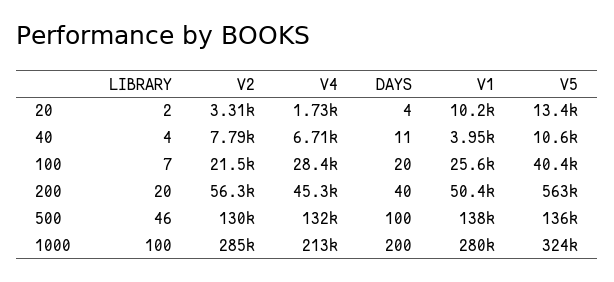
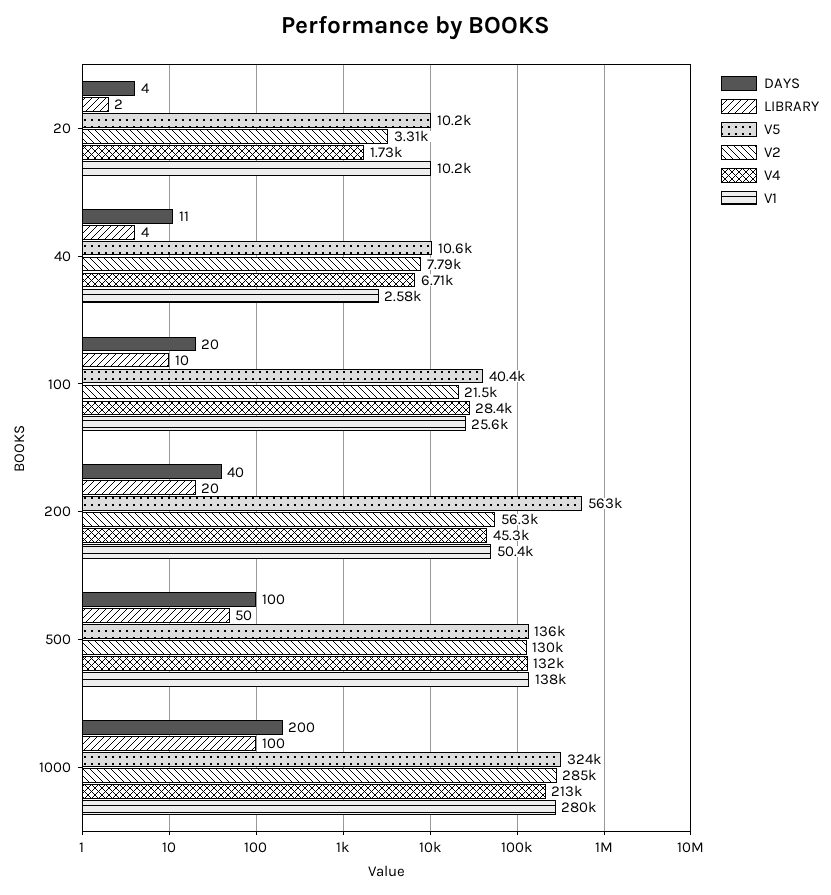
V5, 20: 13400 -> 10200
V1, 40: 3950 -> 2580
LIBRARY, 100: 7 -> 10
LIBRARY, 500: 46 -> 50

